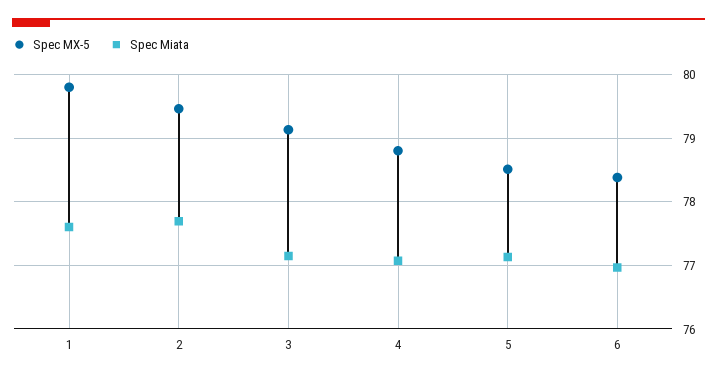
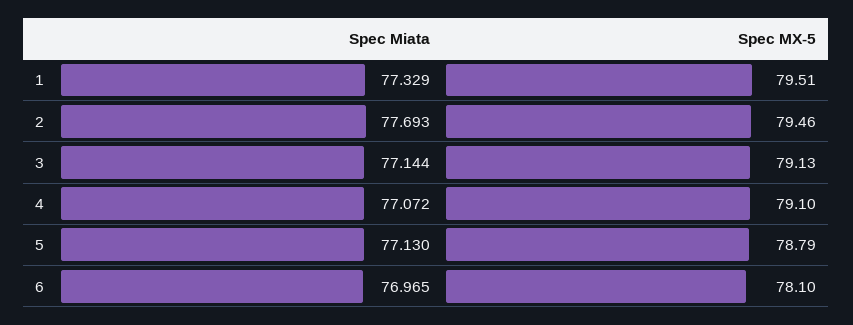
Spec MX-5, 1: 79.8 -> 79.51
Spec Miata, 1: 77.6 -> 77.329
Spec MX-5, 4: 78.8 -> 79.1
Spec MX-5, 5: 78.5 -> 78.79
Spec MX-5, 6: 78.4 -> 78.1

